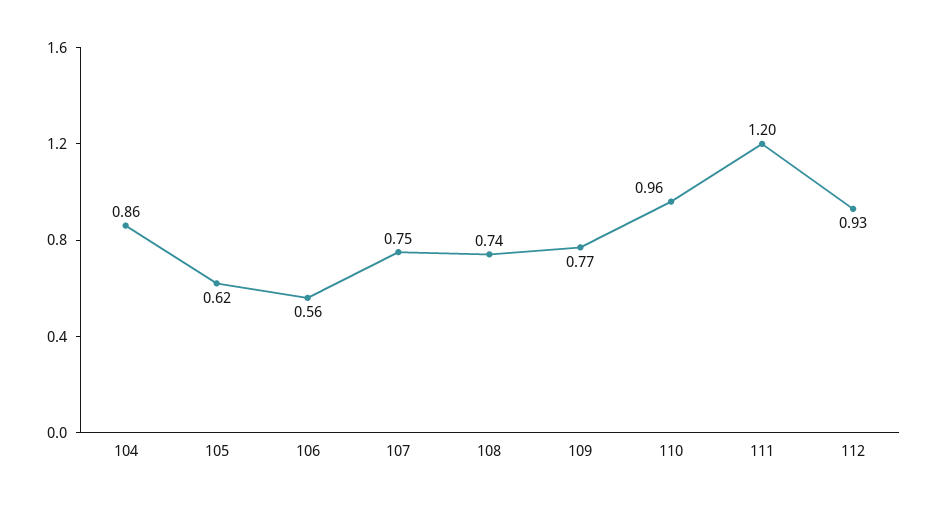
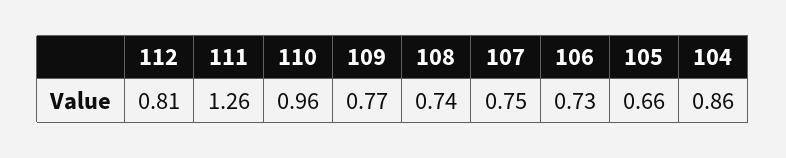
105: 0.62 -> 0.66
106: 0.56 -> 0.73
111: 1.2 -> 1.26
112: 0.93 -> 0.81

